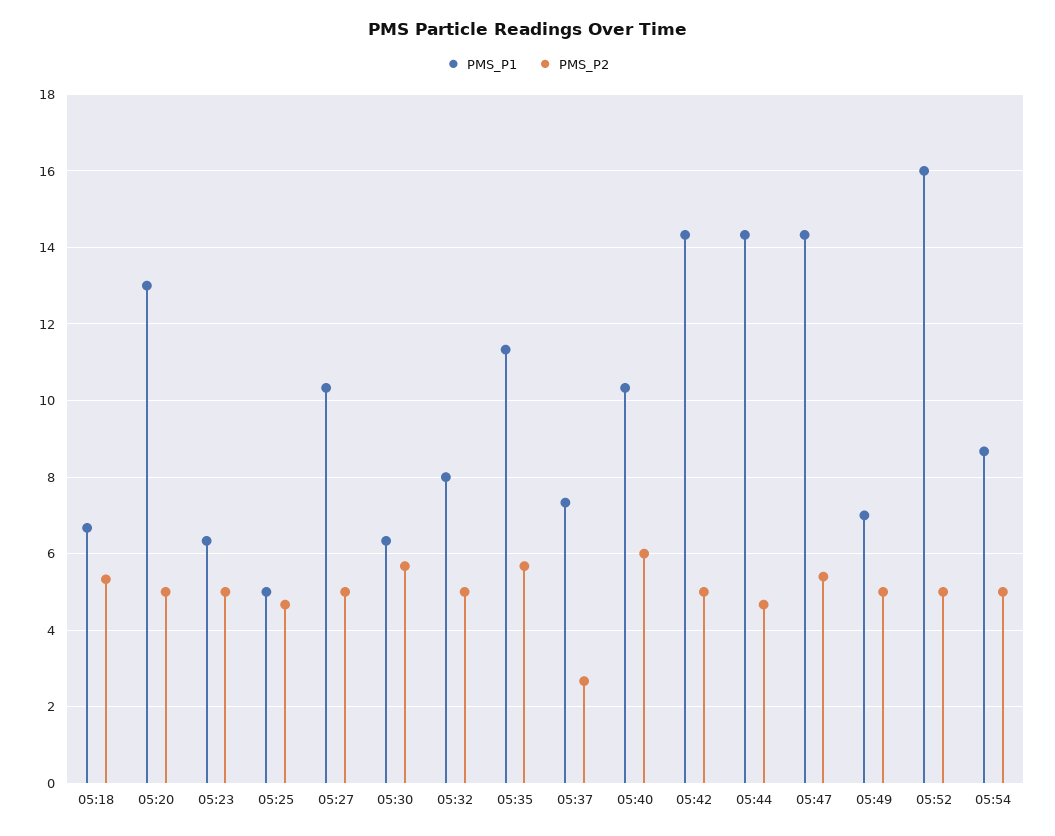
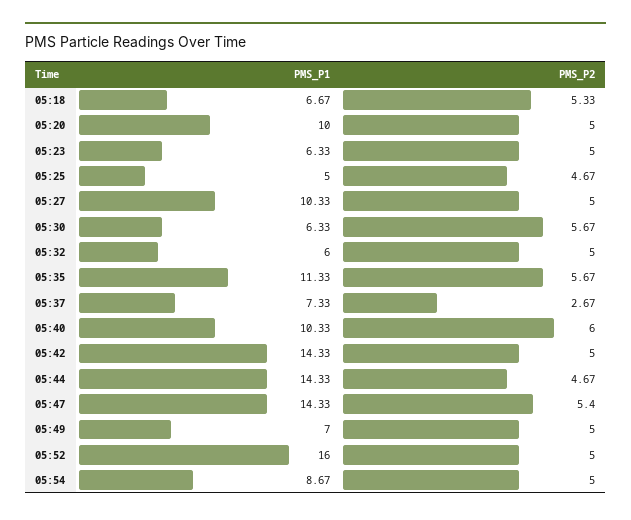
PMS_P1, 05:20: 13 -> 10
PMS_P1, 05:32: 8 -> 6

